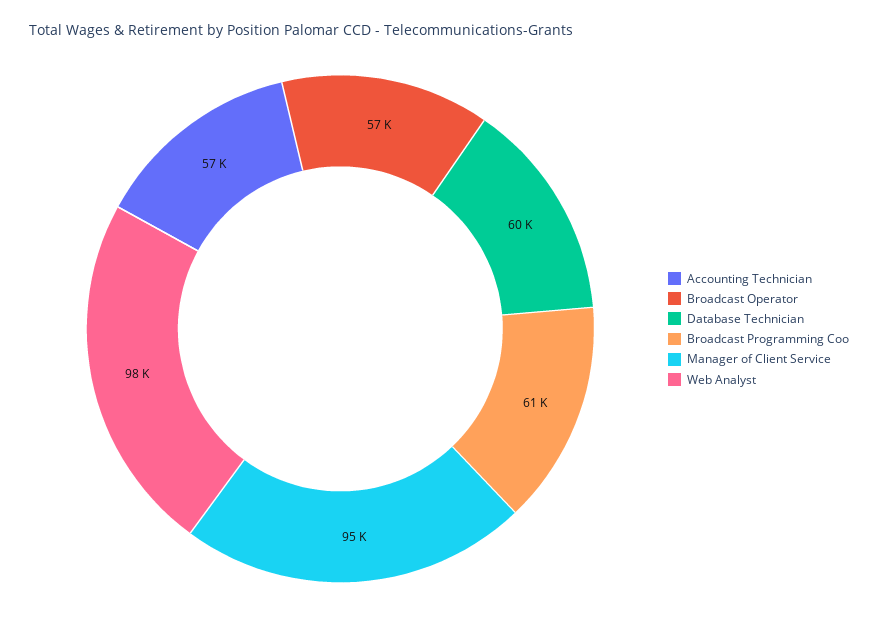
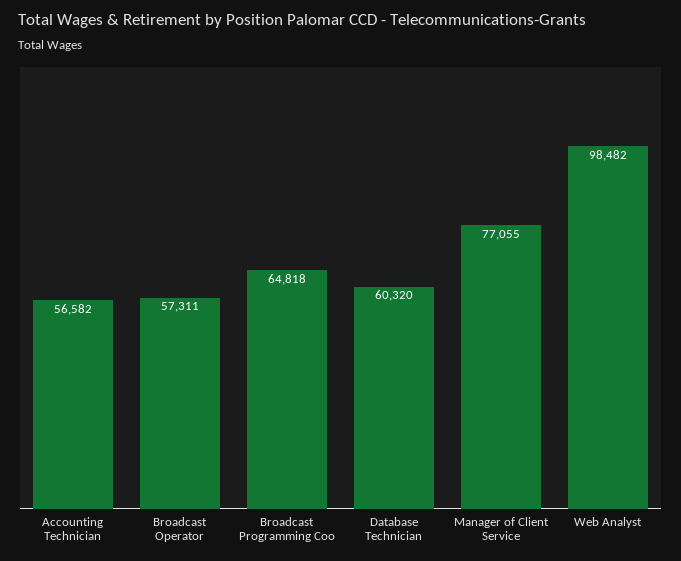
Broadcast Programming Coo: 61000 -> 64818
Manager of Client Service: 95000 -> 77055

